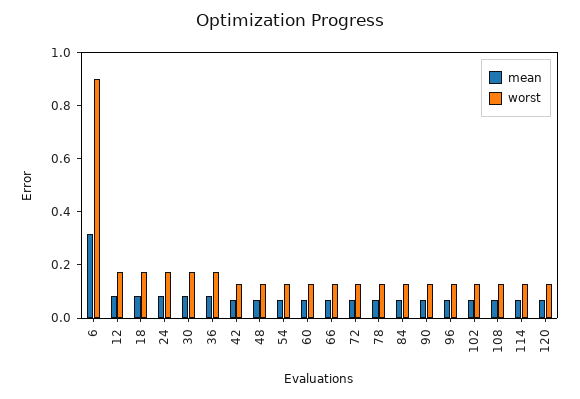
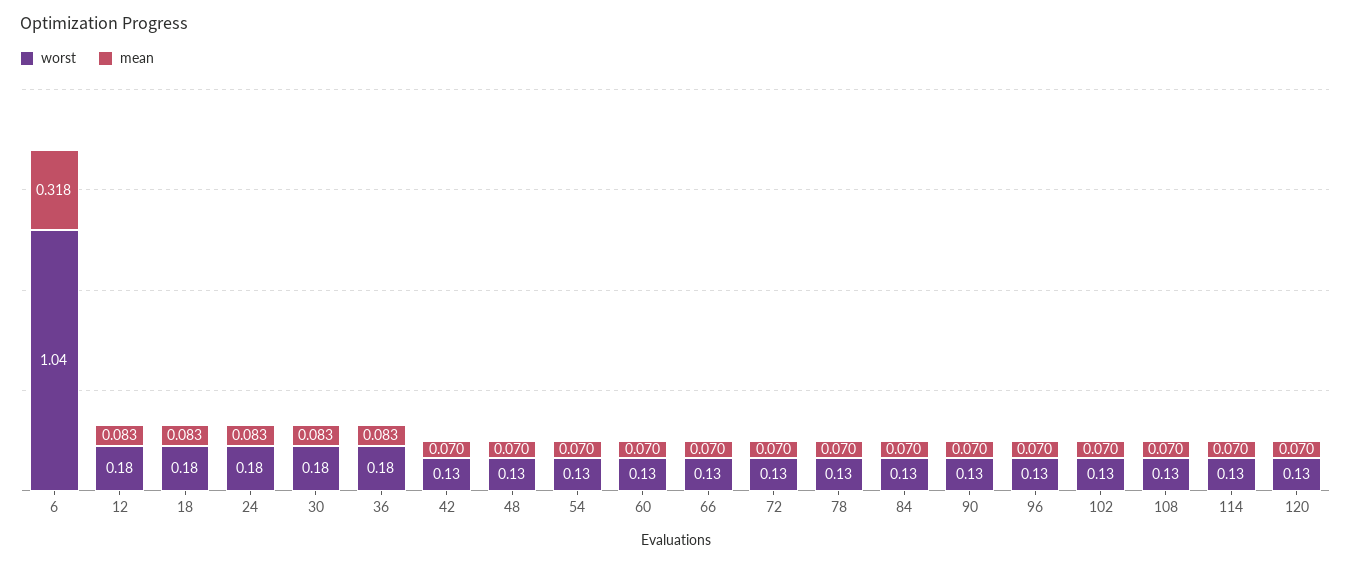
worst, 6: 0.9 -> 1.04

